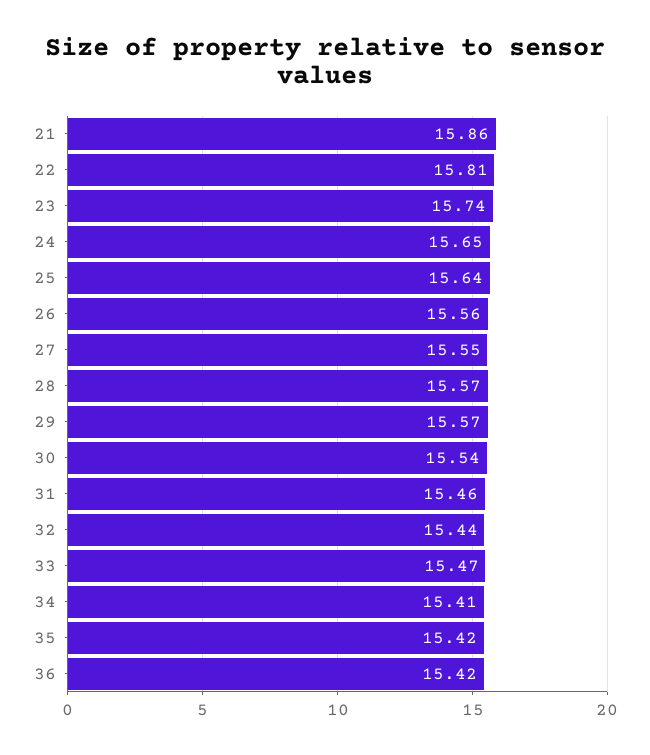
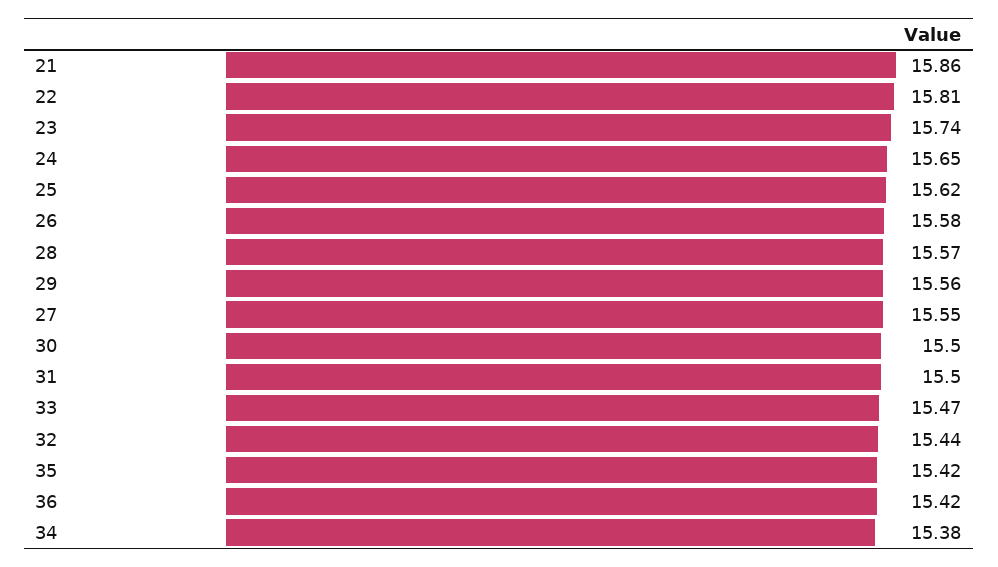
25: 15.64 -> 15.62
26: 15.56 -> 15.58
29: 15.57 -> 15.56
30: 15.54 -> 15.5
31: 15.46 -> 15.5
34: 15.41 -> 15.38

